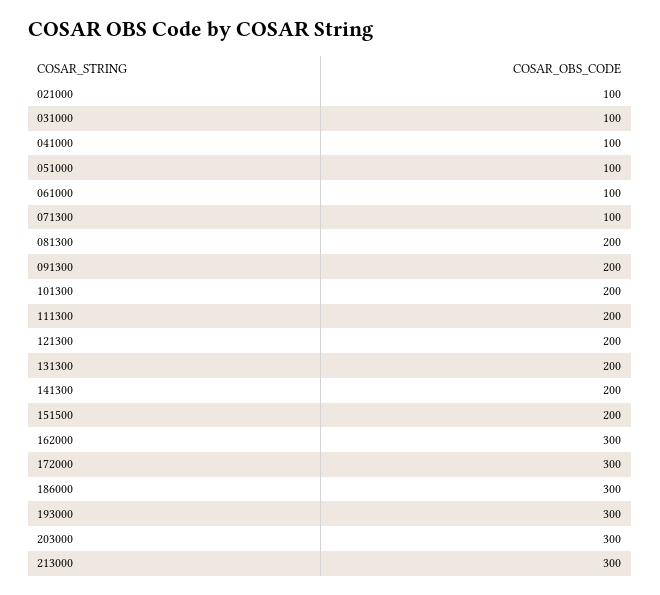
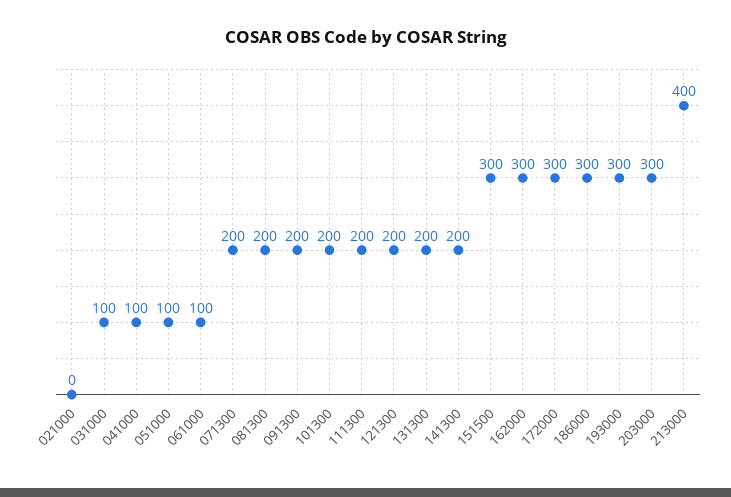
021000: 100 -> 0
071300: 100 -> 200
151500: 200 -> 300
213000: 300 -> 400

